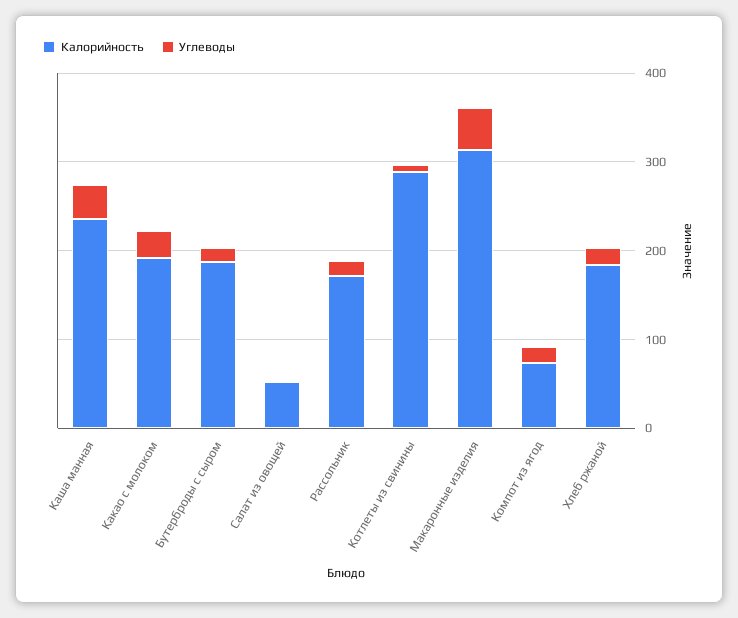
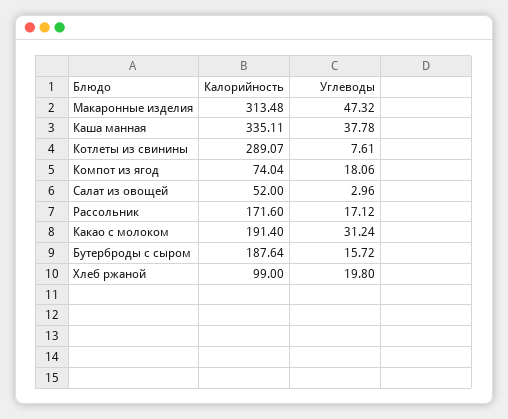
Калорийность, Каша манная: 240 -> 335.11
Калорийность, Хлеб ржаной: 180 -> 99

